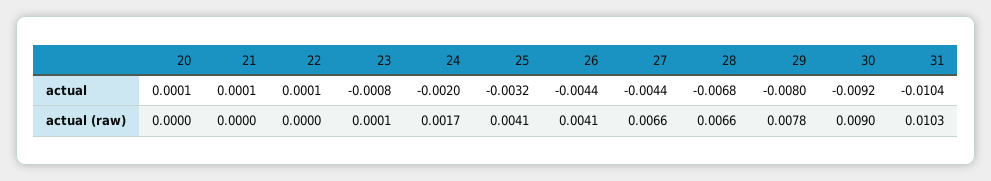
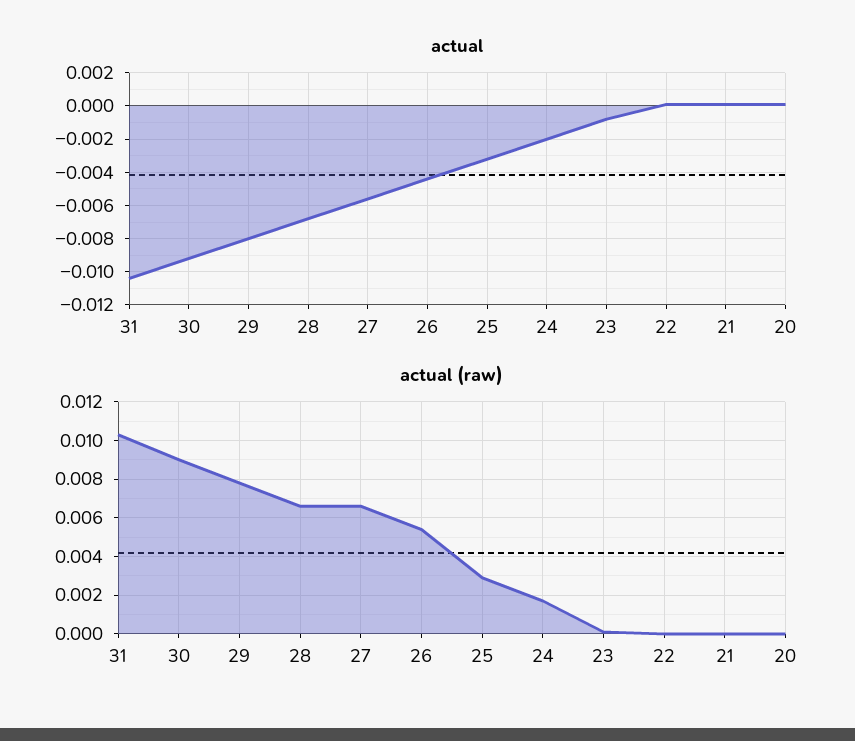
actual, 27: -0.0044 -> -0.0055
actual (raw), 25: 0.0041 -> 0.003
actual (raw), 26: 0.0041 -> 0.0055

